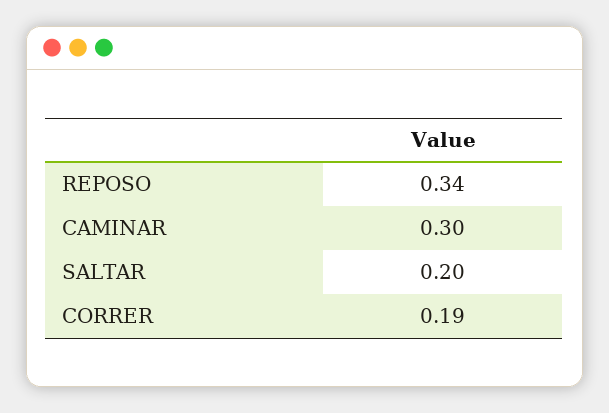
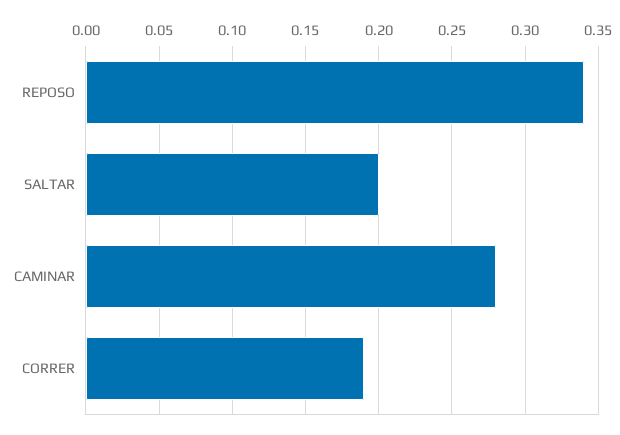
CAMINAR: 0.3 -> 0.28

